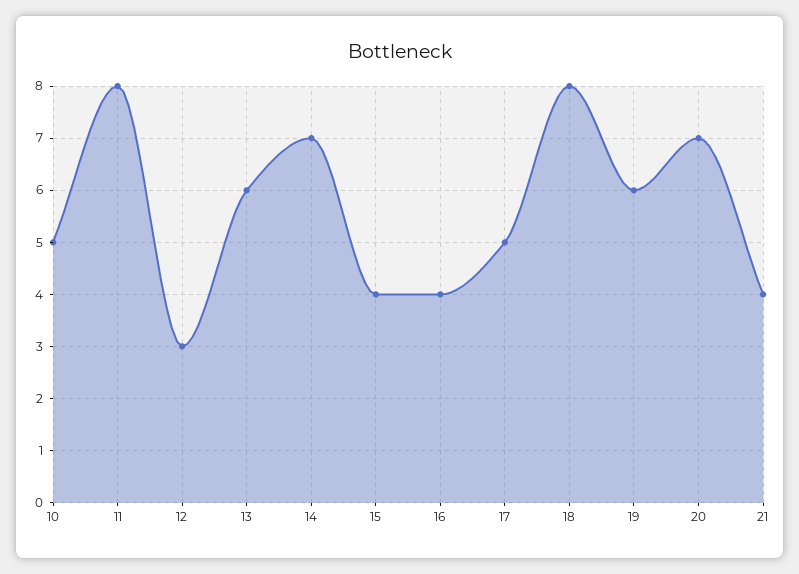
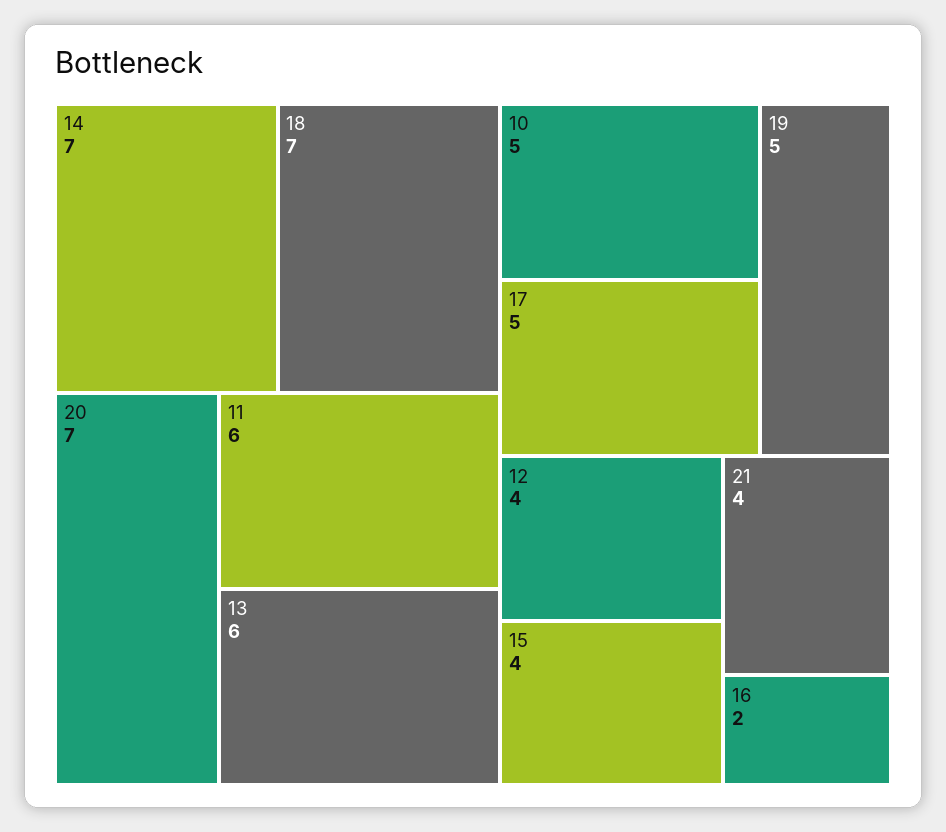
11: 8 -> 6
12: 3 -> 4
16: 4 -> 2
18: 8 -> 7
19: 6 -> 5

